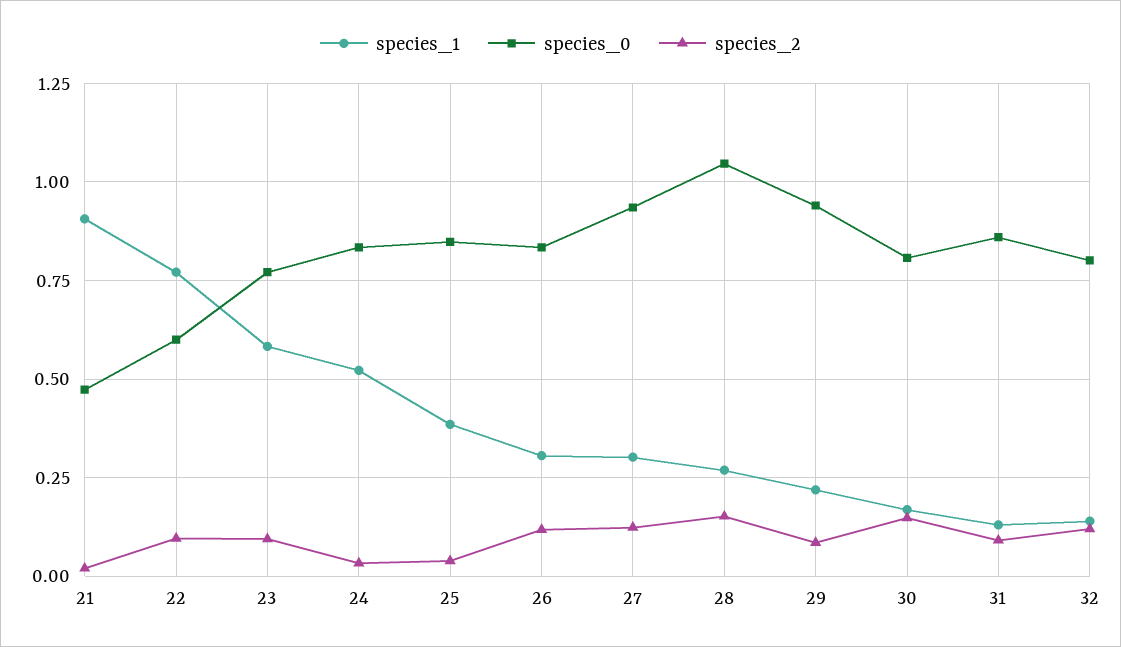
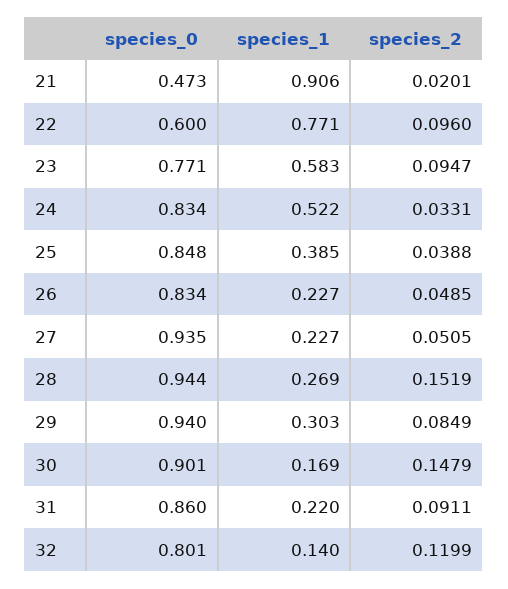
species_1, 26: 0.3 -> 0.227
species_2, 26: 0.125 -> 0.0485
species_1, 27: 0.3 -> 0.227
species_2, 27: 0.125 -> 0.0505
species_0, 28: 1.05 -> 0.944
species_1, 29: 0.225 -> 0.303
species_0, 30: 0.8 -> 0.901
species_1, 31: 0.125 -> 0.22

